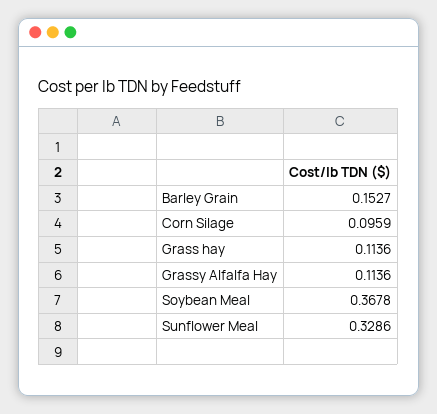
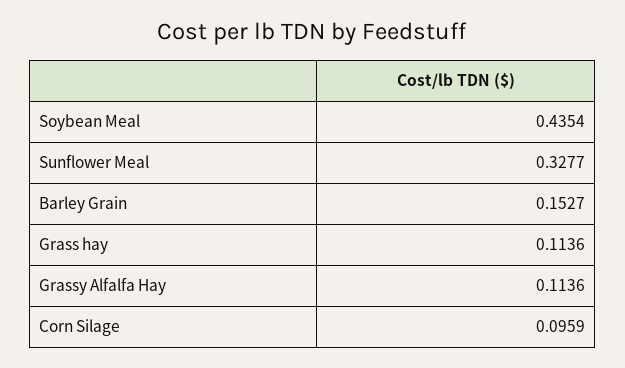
Soybean Meal: 0.3678 -> 0.4354
Sunflower Meal: 0.3286 -> 0.3277

